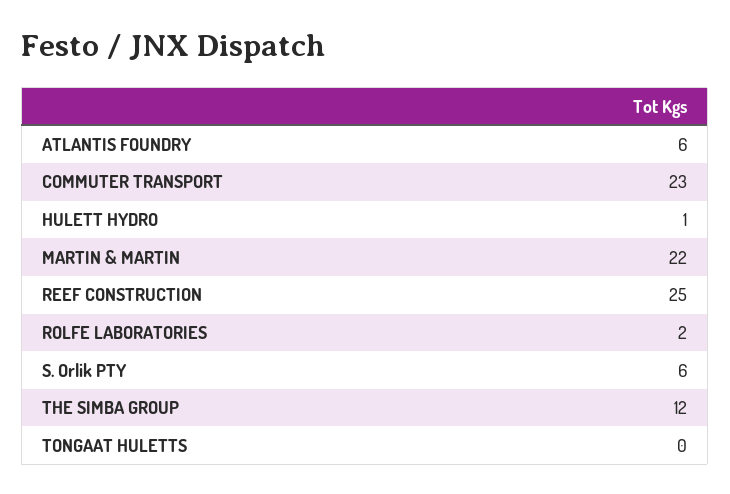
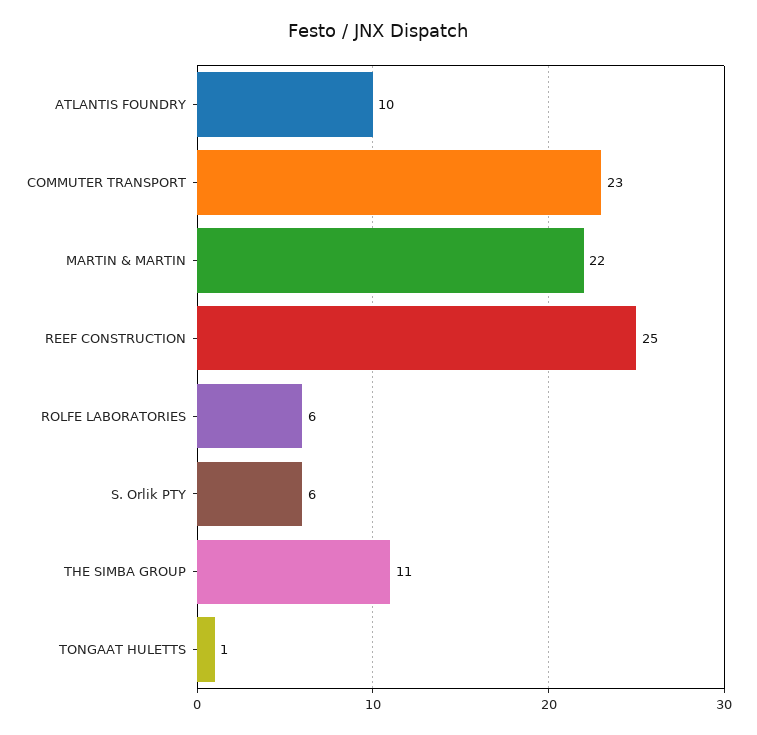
ATLANTIS FOUNDRY: 6 -> 10
HULETT HYDRO: 1 -> none
ROLFE LABORATORIES: 2 -> 6
THE SIMBA GROUP: 12 -> 11
TONGAAT HULETTS: 0 -> 1

